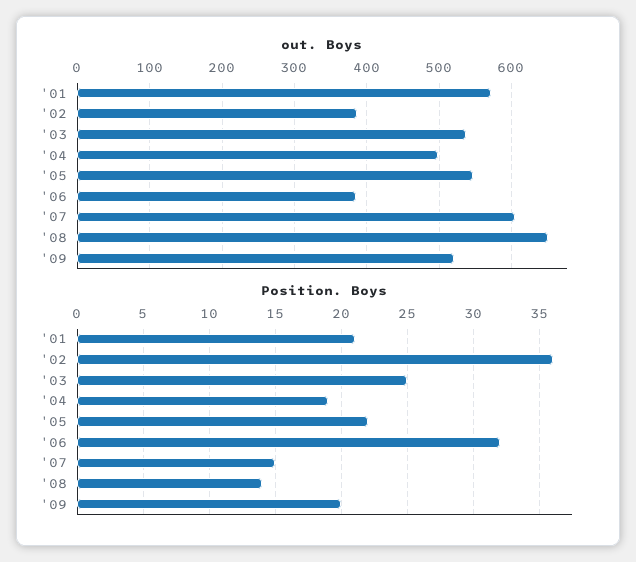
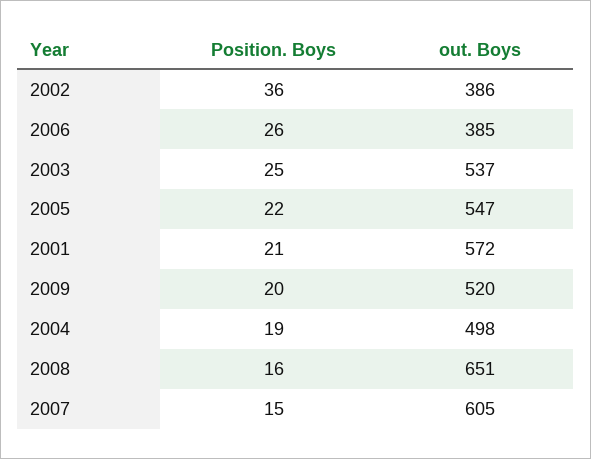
Position. Boys, '06: 32 -> 26
Position. Boys, '08: 14 -> 16

